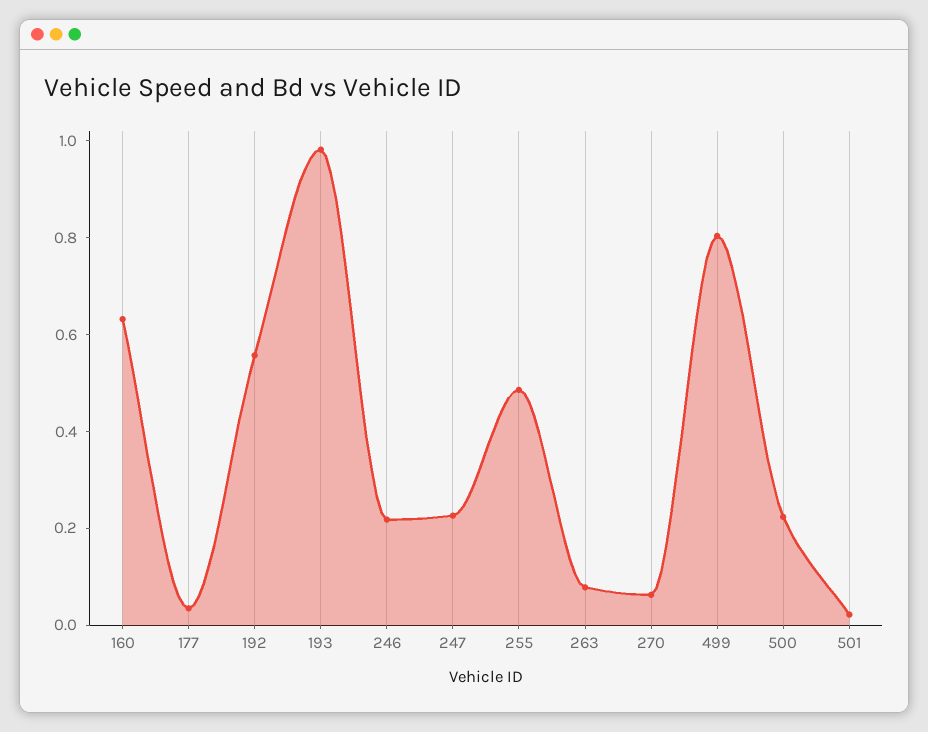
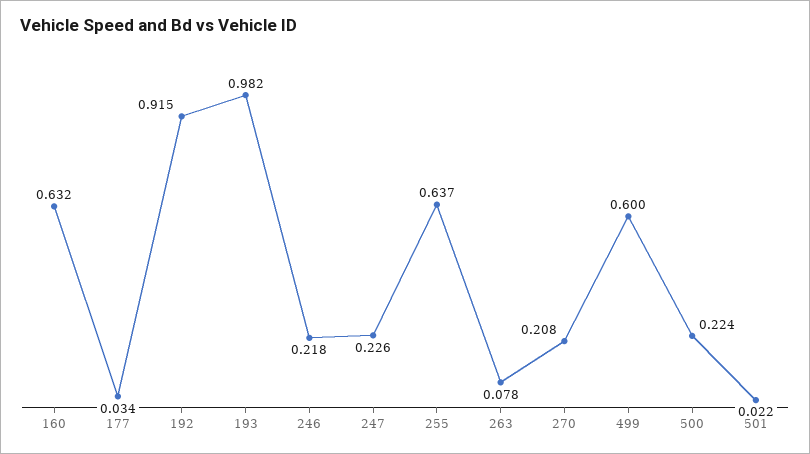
192: 0.55 -> 0.915
255: 0.5 -> 0.637
270: 0.05 -> 0.208
499: 0.8 -> 0.6

